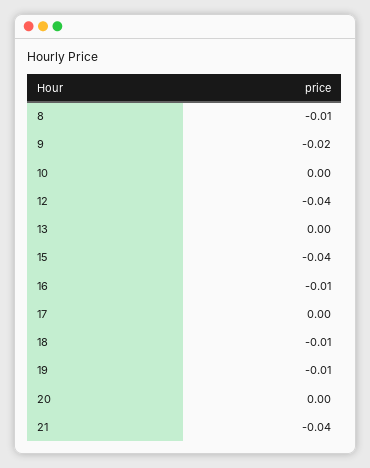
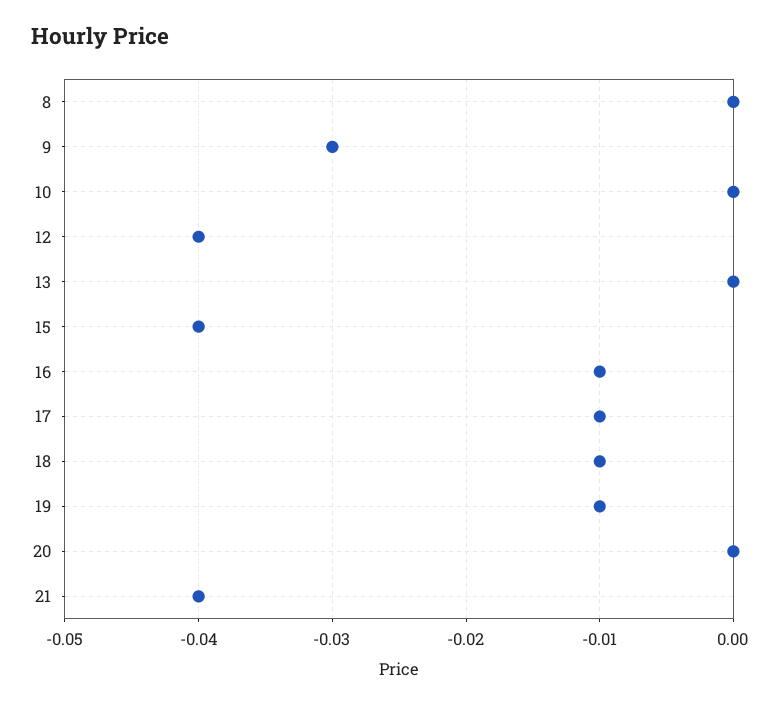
8: -0.01 -> 0
9: -0.02 -> -0.03
17: 0 -> -0.01

